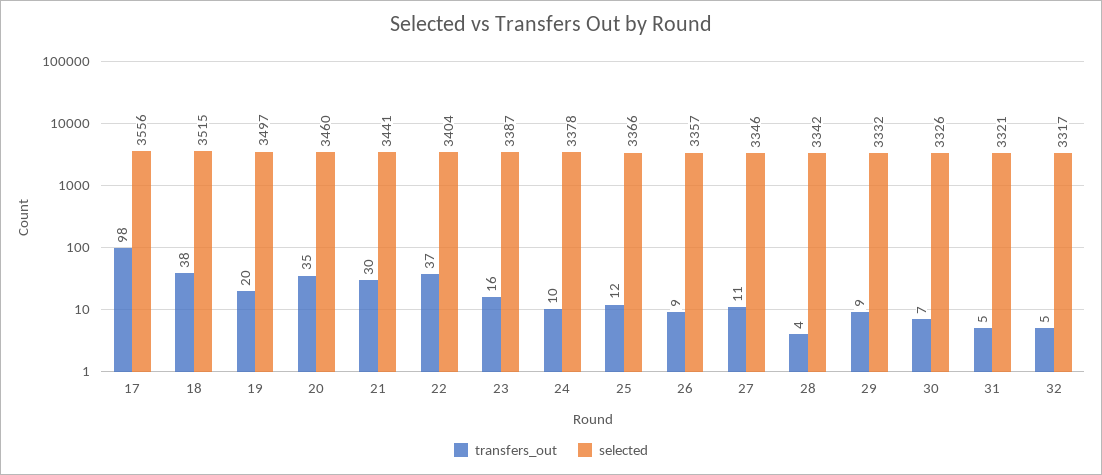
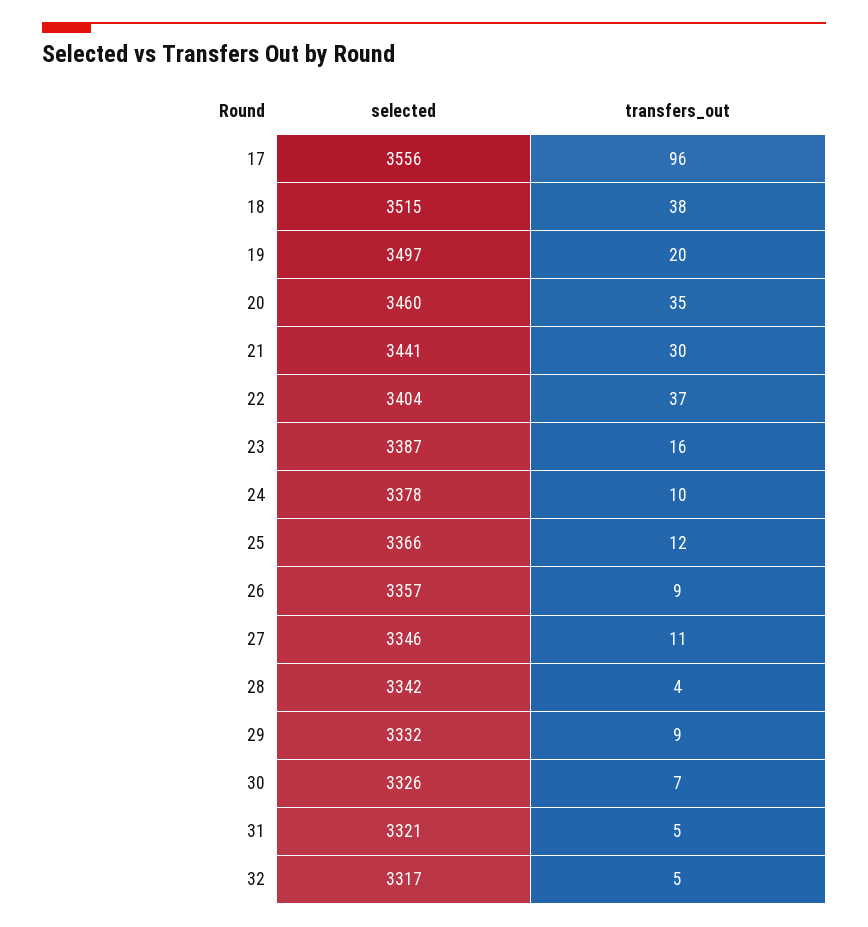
transfers_out, 17: 98 -> 96

